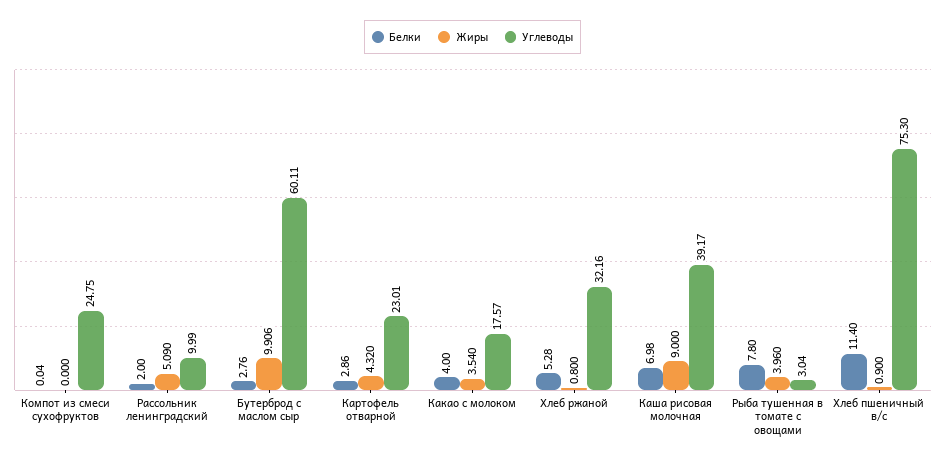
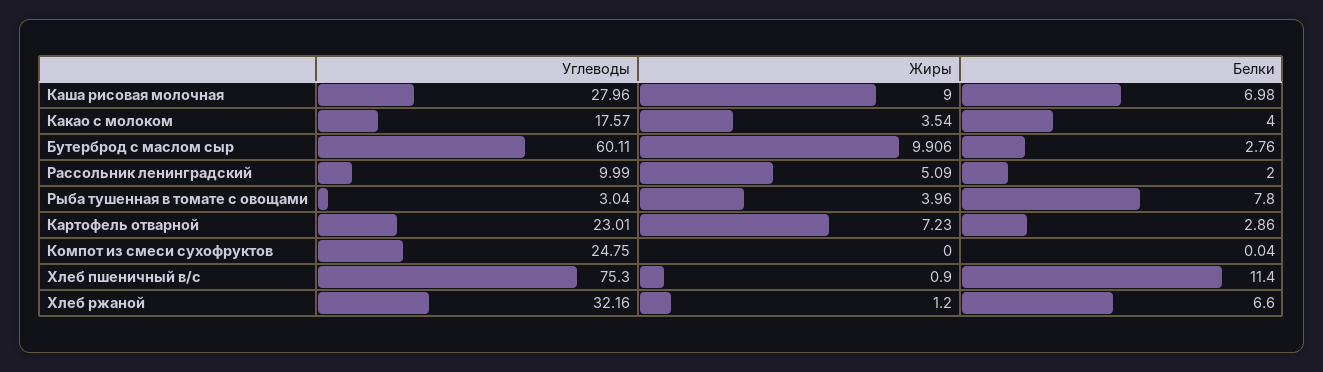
Жиры, Картофель отварной: 4.32 -> 7.23
Белки, Хлеб ржаной: 5.28 -> 6.6
Жиры, Хлеб ржаной: 0.8 -> 1.2
Углеводы, Каша рисовая молочная: 39.17 -> 27.96

